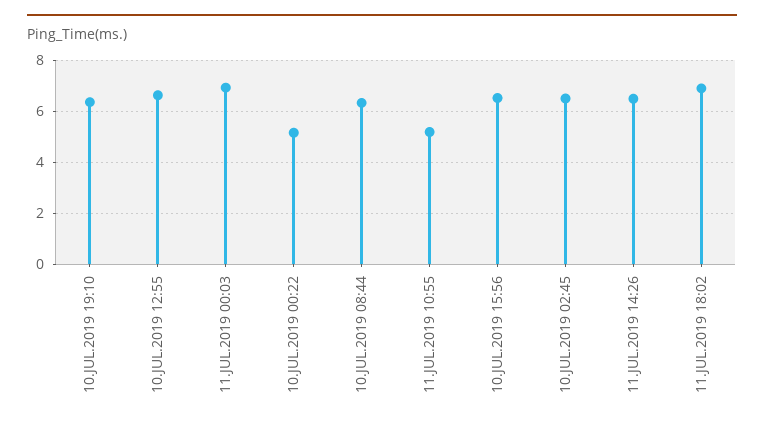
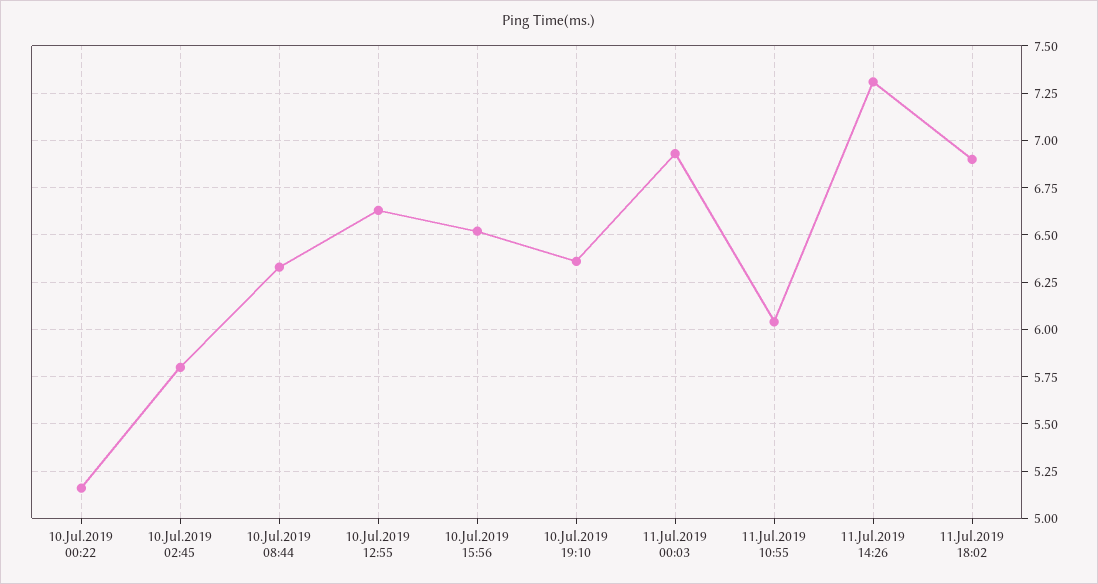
11.JUL.2019 10:55: 5.25 -> 6.05
10.JUL.2019 02:45: 6.5 -> 5.8
11.JUL.2019 14:26: 6.5 -> 7.3

